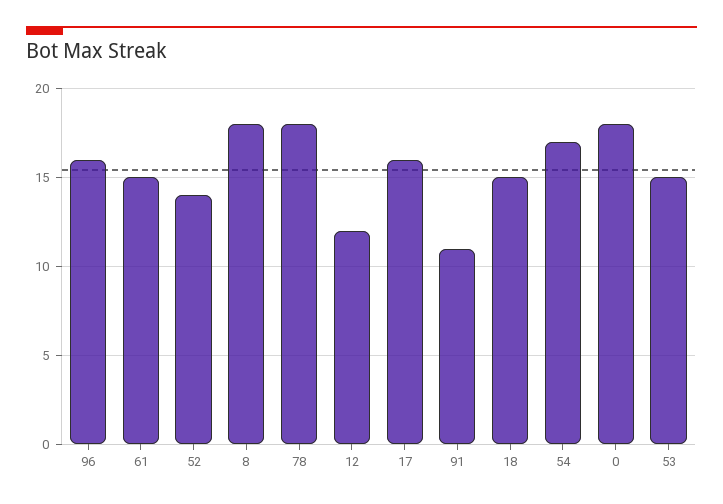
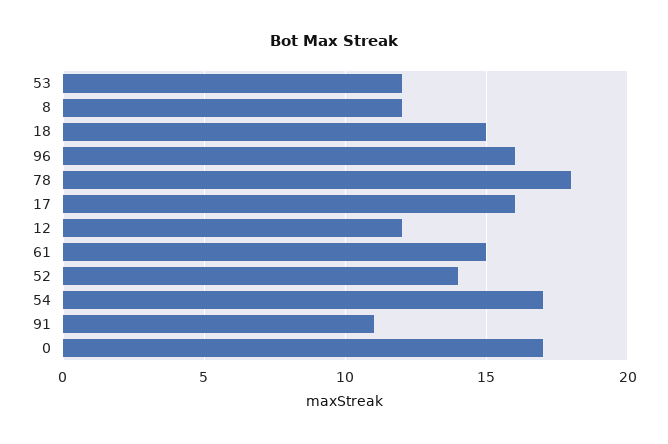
8: 18 -> 12
0: 18 -> 17
53: 15 -> 12

